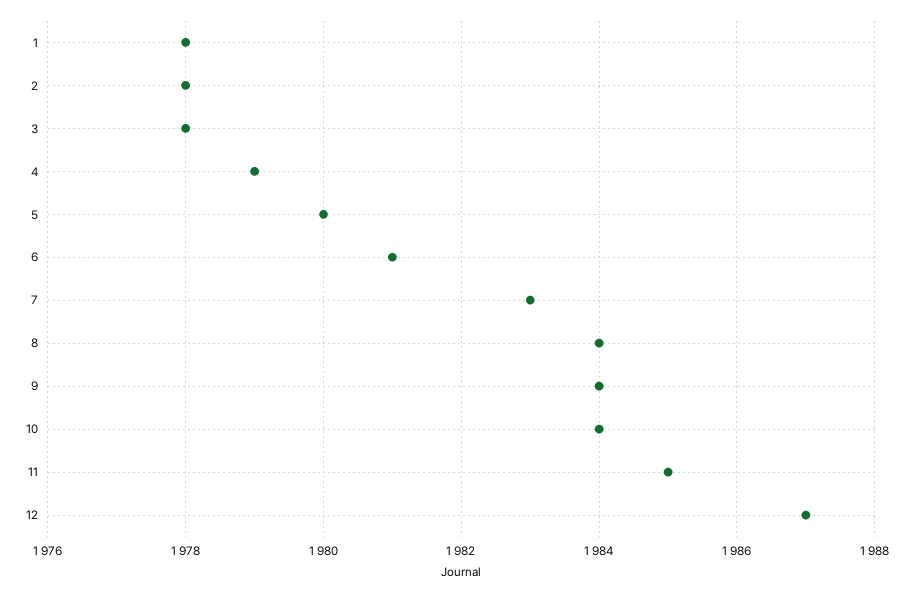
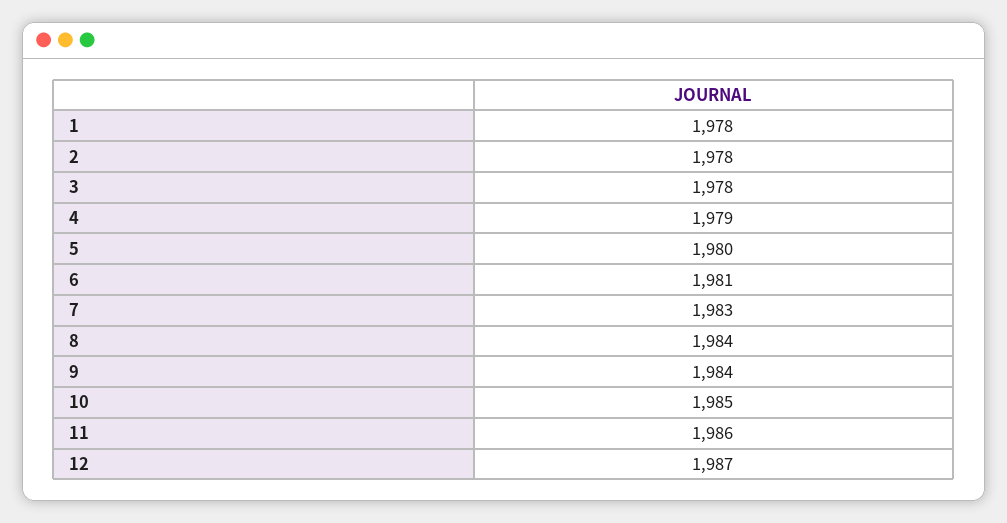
10: 1984 -> 1985
11: 1985 -> 1986

